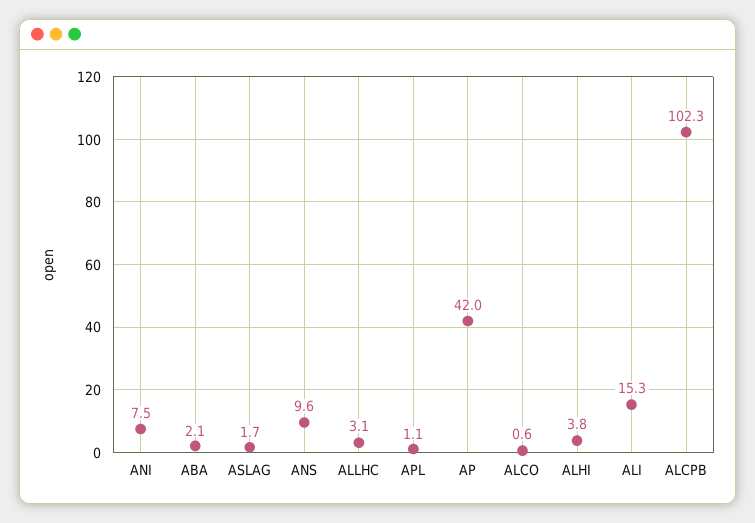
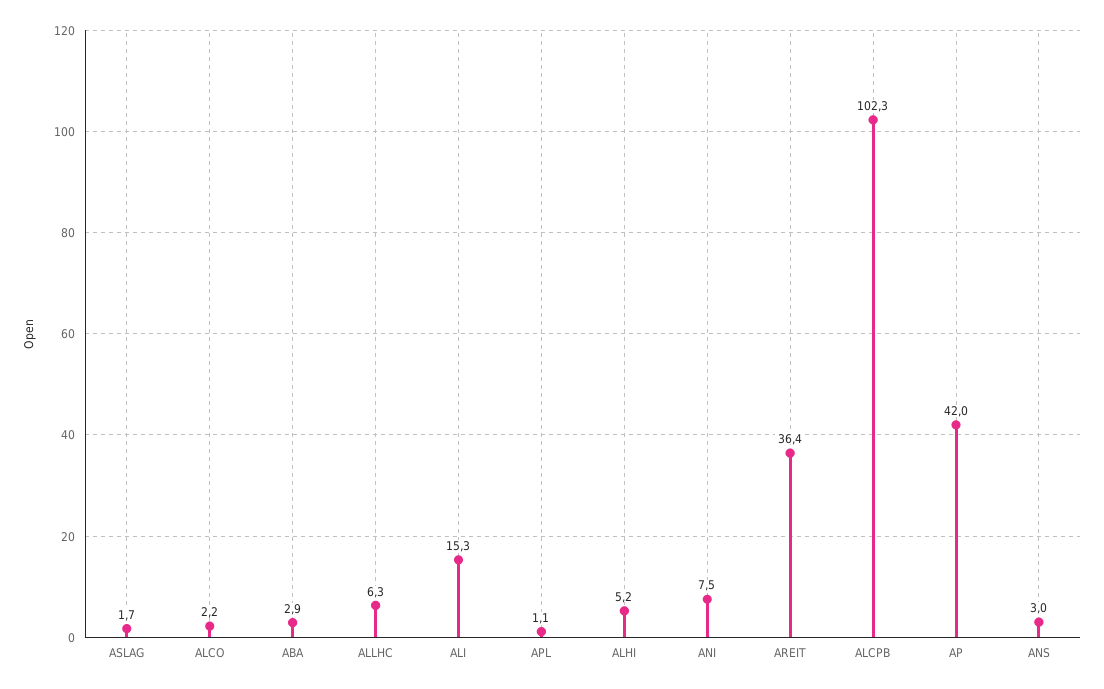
ABA: 2.1 -> 2.9
ANS: 9.6 -> 3
ALLHC: 3.1 -> 6.3
ALCO: 0.6 -> 2.2
ALHI: 3.8 -> 5.2
AREIT: none -> 36.4

